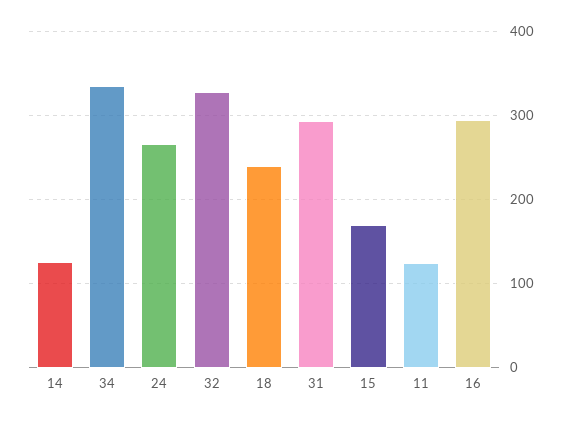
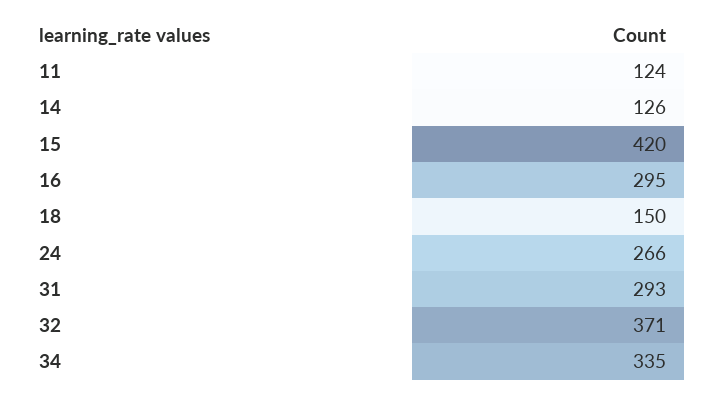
32: 330 -> 371
18: 240 -> 150
15: 170 -> 420

